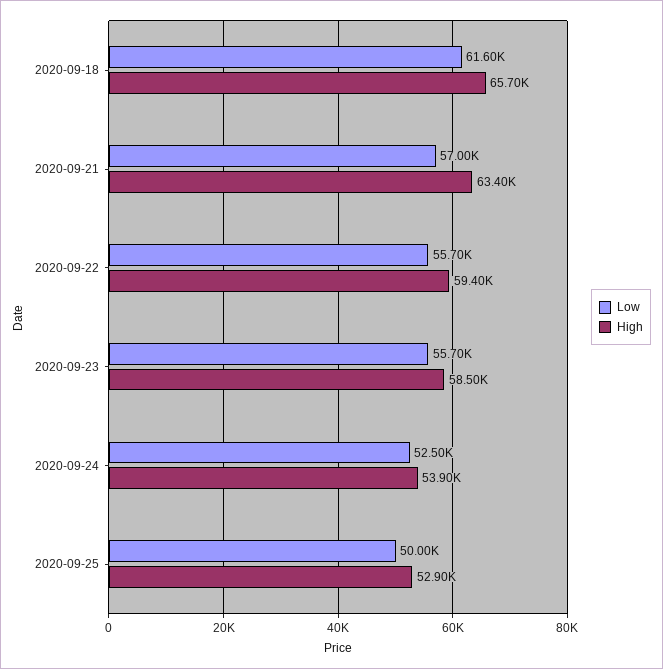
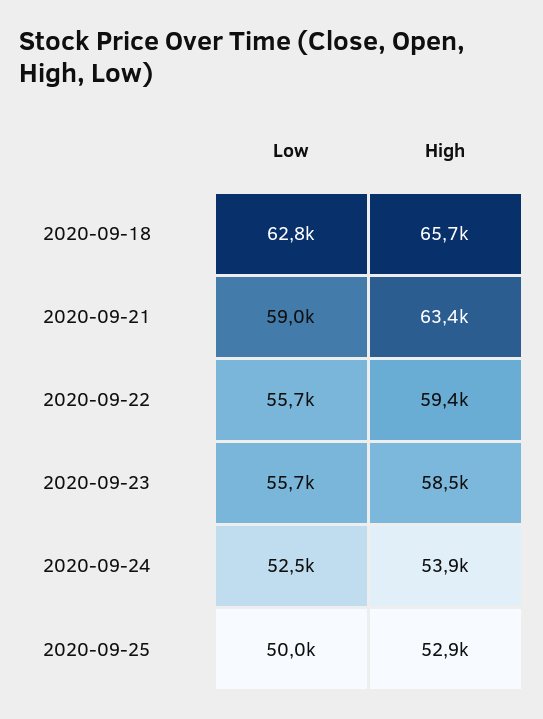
Low, 2020-09-18: 61600 -> 62800
Low, 2020-09-21: 57000 -> 59000

